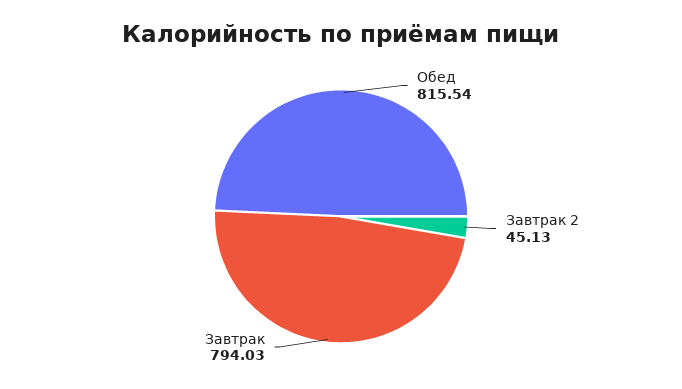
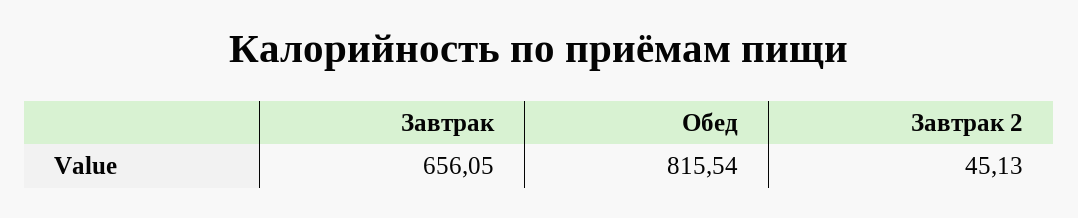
Завтрак: 794.03 -> 656.05

